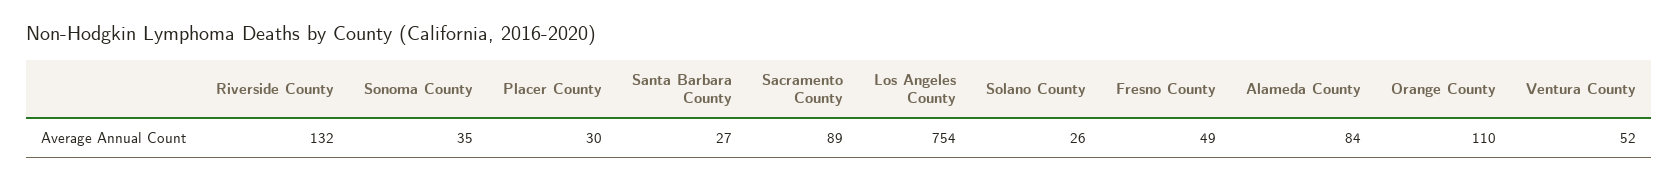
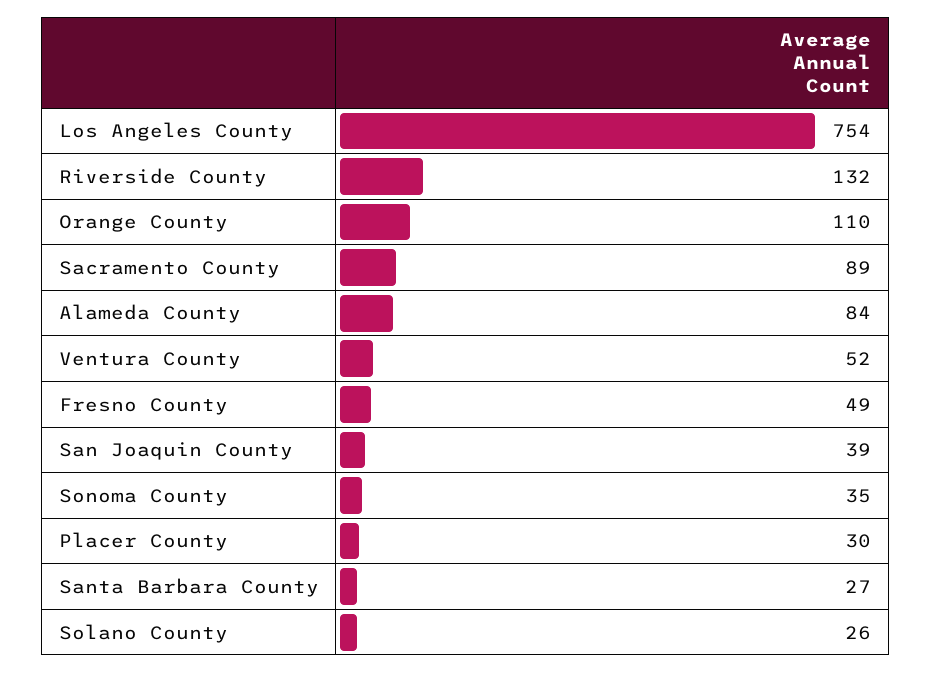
San Joaquin County: none -> 39

